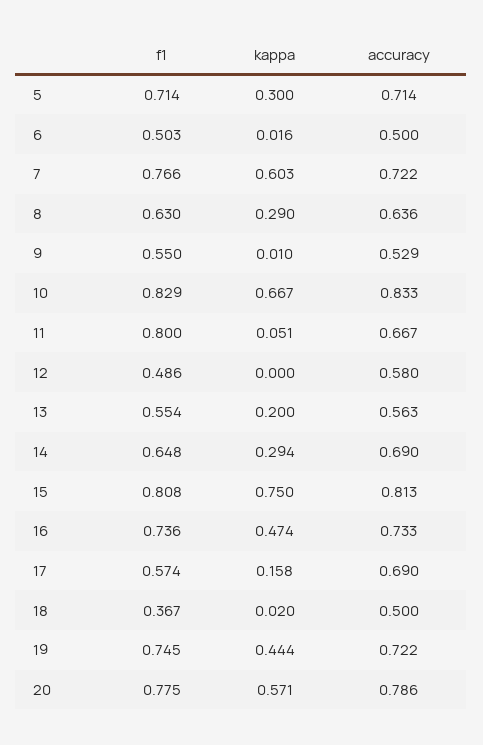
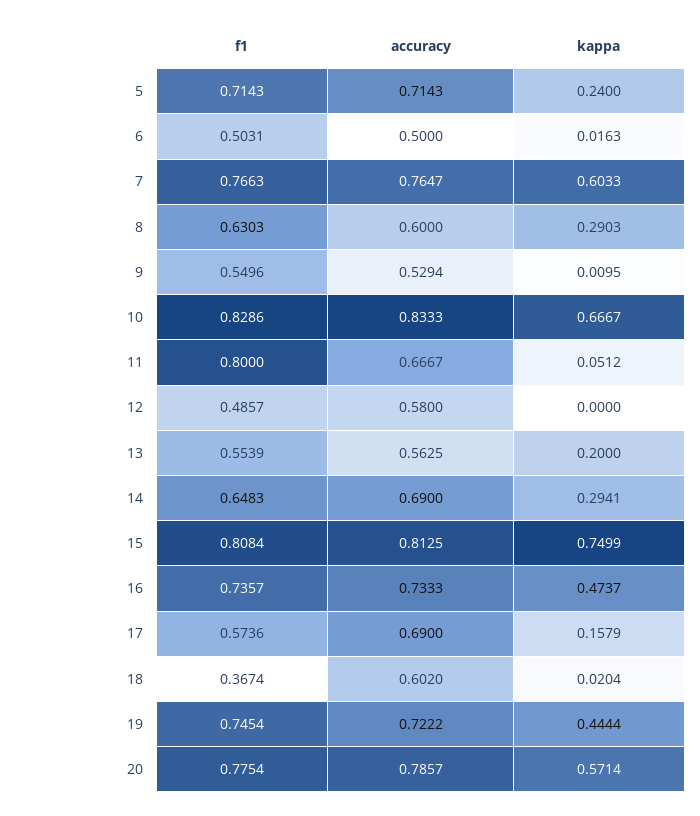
kappa, 5: 0.3 -> 0.24
accuracy, 7: 0.722 -> 0.7647
accuracy, 8: 0.636 -> 0.6
accuracy, 18: 0.5 -> 0.602

